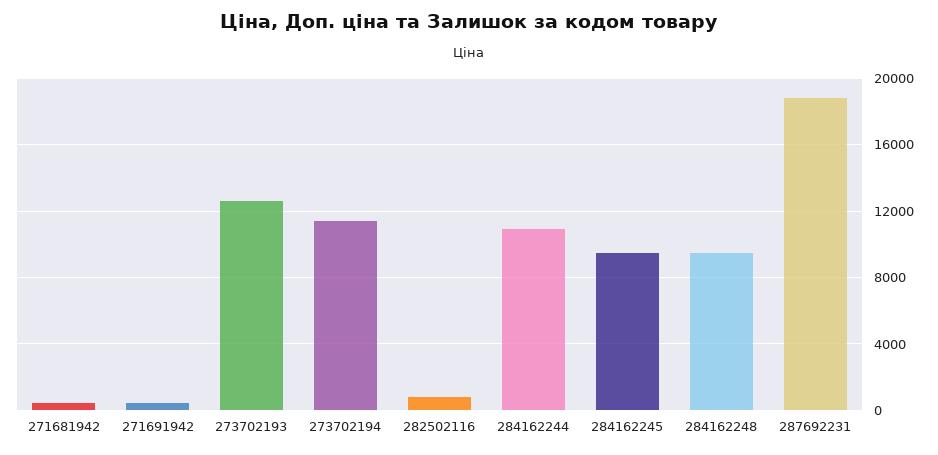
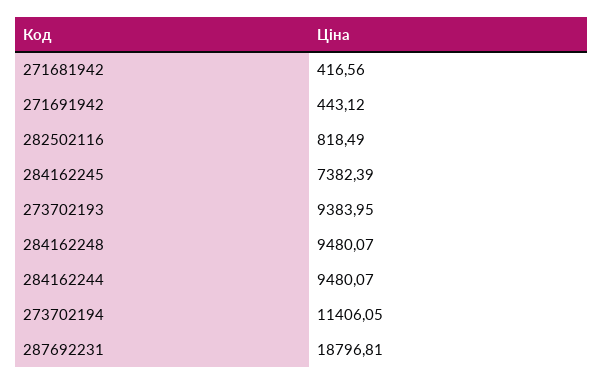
273702193: 12500 -> 9383.95
284162244: 11000 -> 9480.07
284162245: 9500 -> 7382.39

